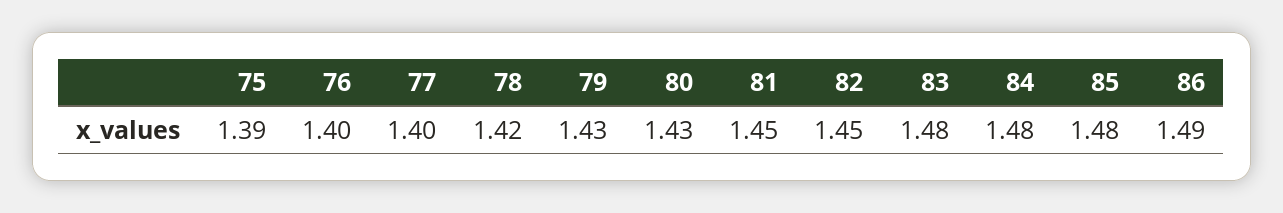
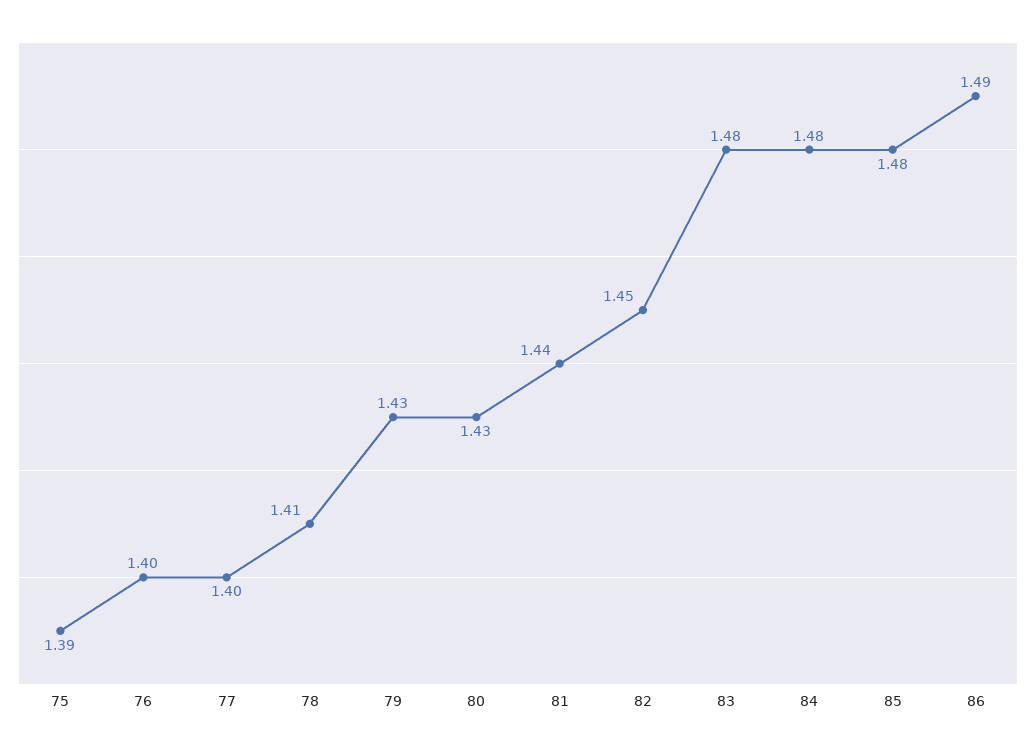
78: 1.42 -> 1.41
81: 1.45 -> 1.44

